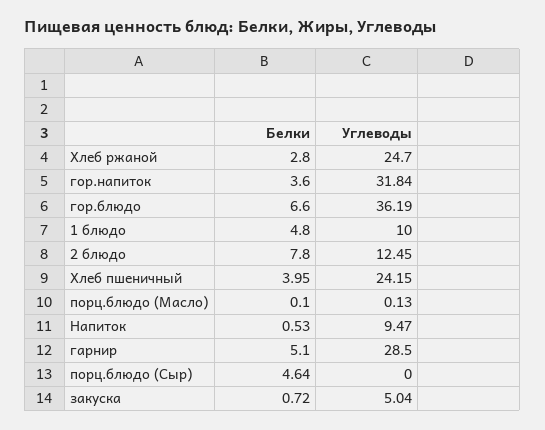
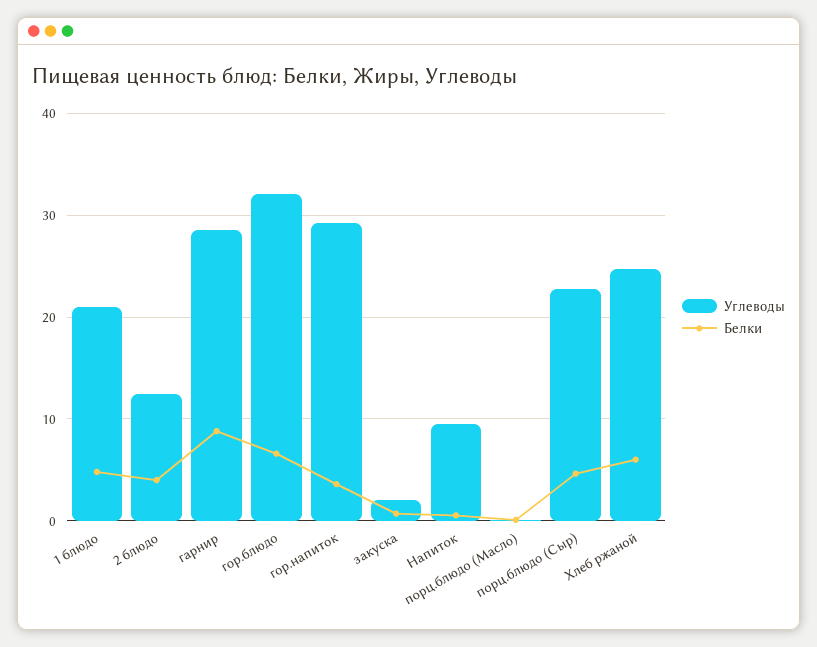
Белки, Хлеб ржаной: 2.8 -> 6
Углеводы, гор.напиток: 31.84 -> 29
Углеводы, гор.блюдо: 36.19 -> 32
Углеводы, 1 блюдо: 10 -> 21
Белки, 2 блюдо: 7.8 -> 4
Белки, Хлеб пшеничный: 3.95 -> none
Углеводы, Хлеб пшеничный: 24.15 -> none
Белки, гарнир: 5.1 -> 9
Углеводы, порц.блюдо (Сыр): 0 -> 23
Углеводы, закуска: 5.04 -> 2

